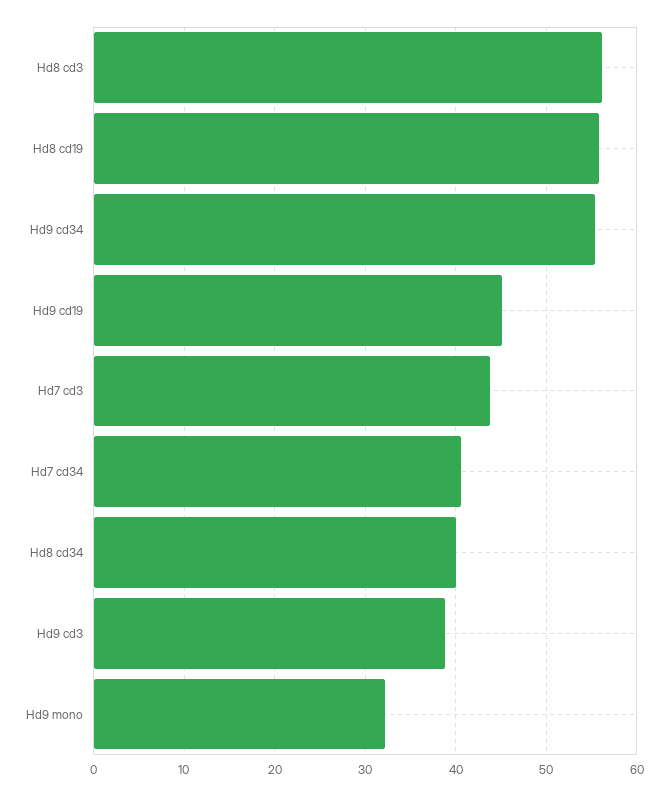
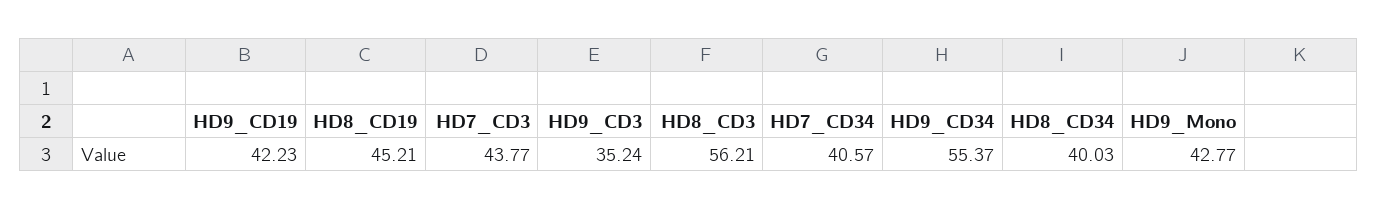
Hd8 cd19: 56 -> 45.21
Hd9 cd19: 45 -> 42.23
Hd9 cd3: 39 -> 35.24
Hd9 mono: 32 -> 42.77

